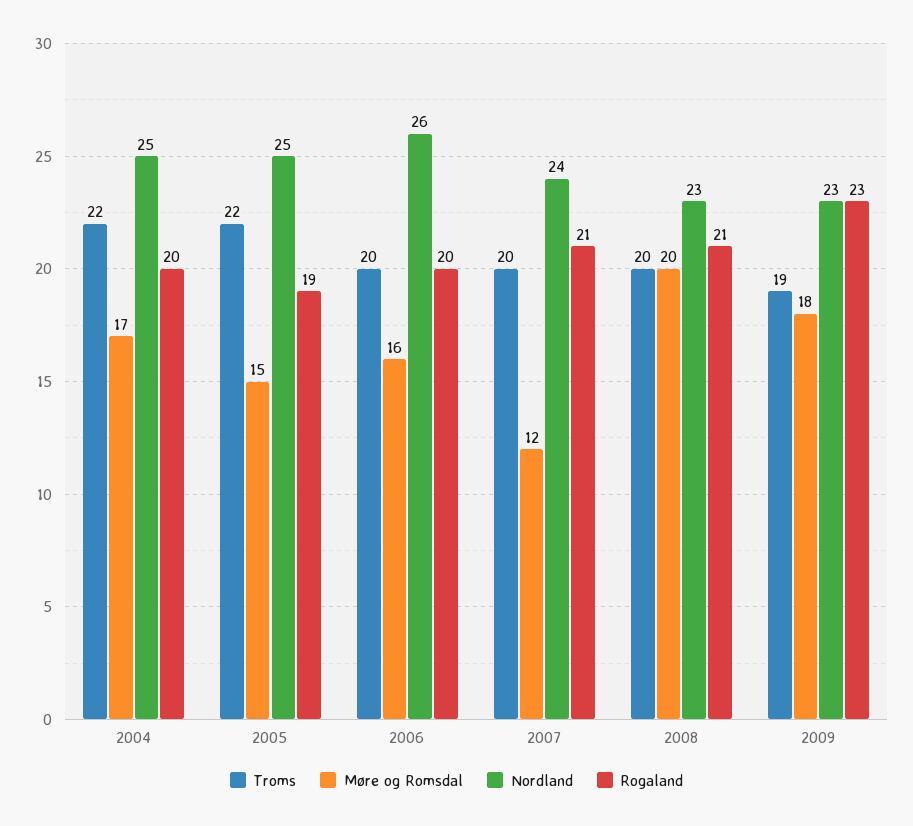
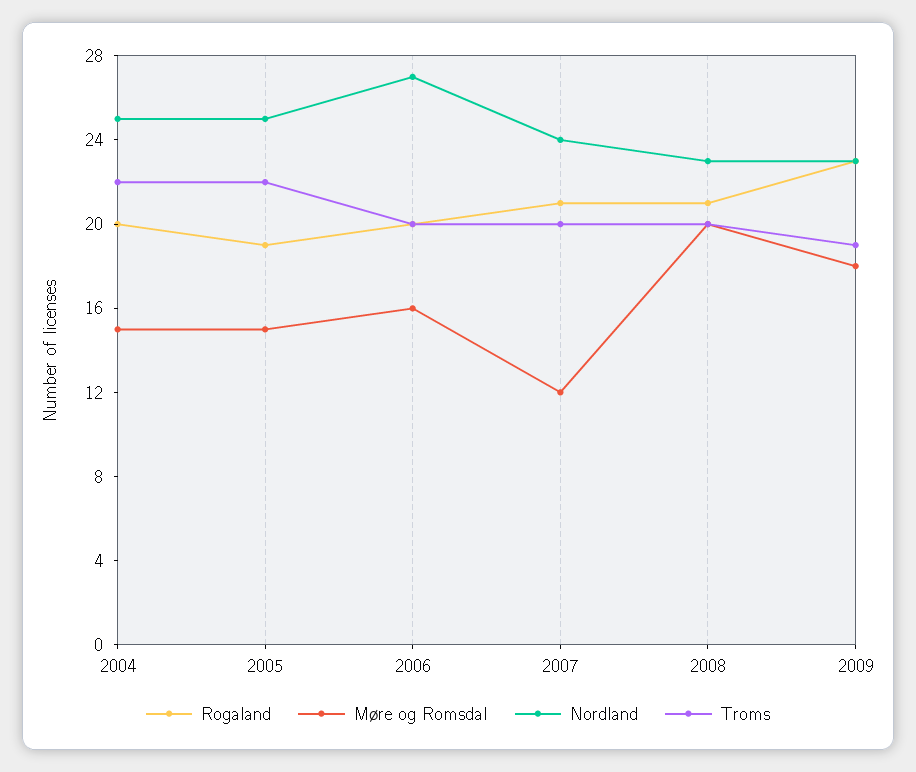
Møre og Romsdal, 2004: 17 -> 15
Nordland, 2006: 26 -> 27

